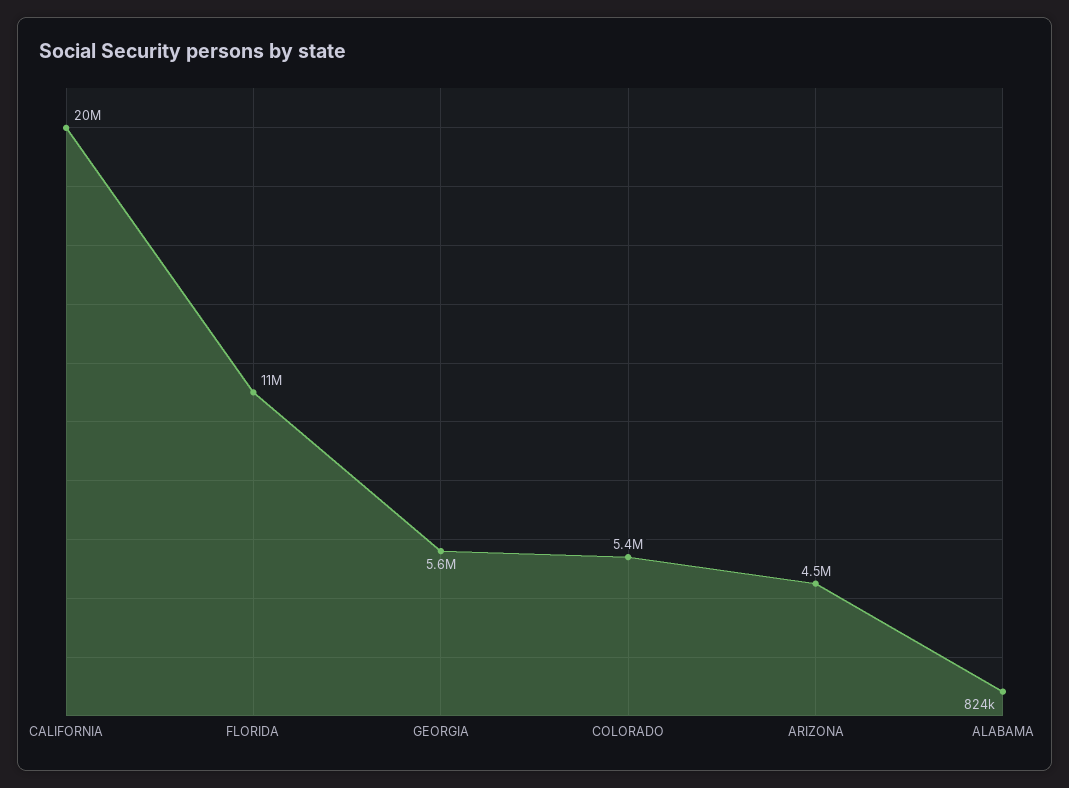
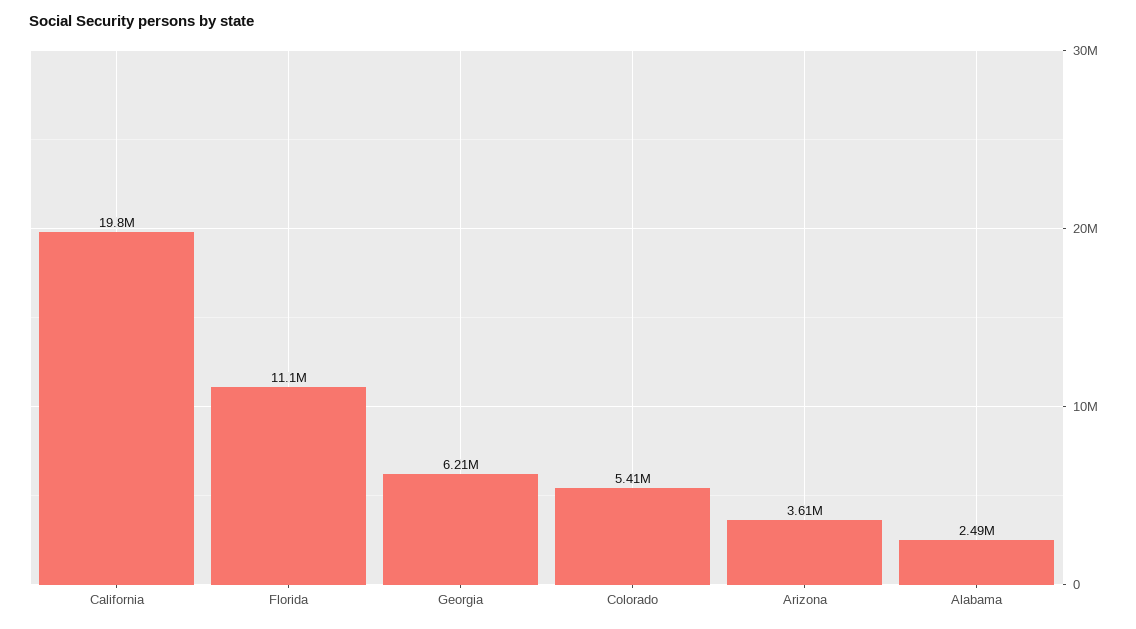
GEORGIA: 5600000 -> 6210000
ARIZONA: 4500000 -> 3610000
ALABAMA: 824000 -> 2490000

